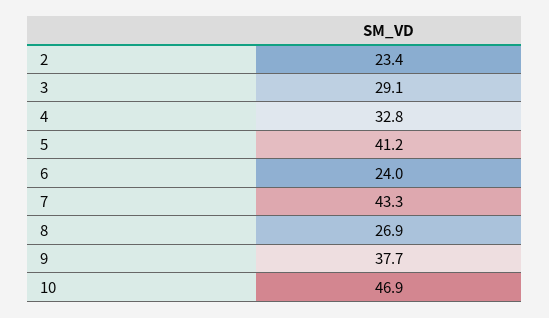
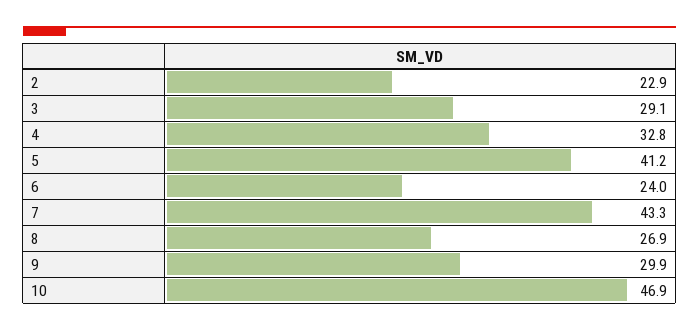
2: 23.4 -> 22.9
9: 37.7 -> 29.9

